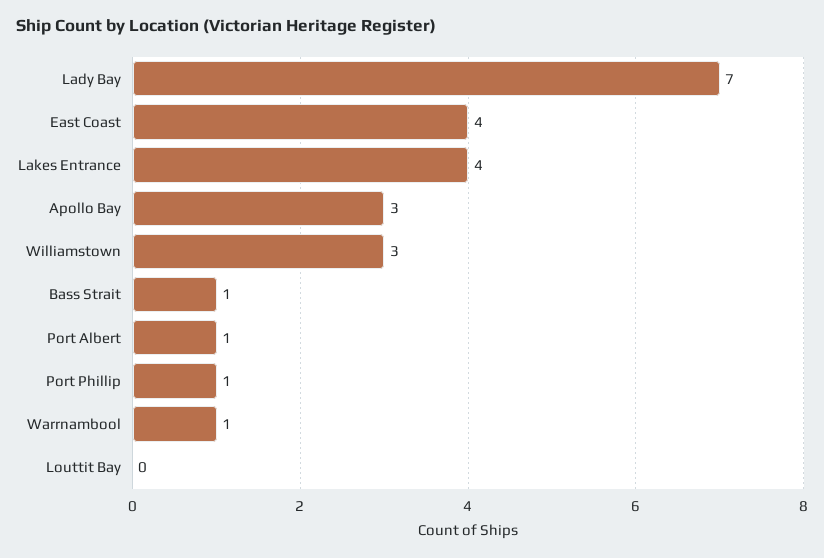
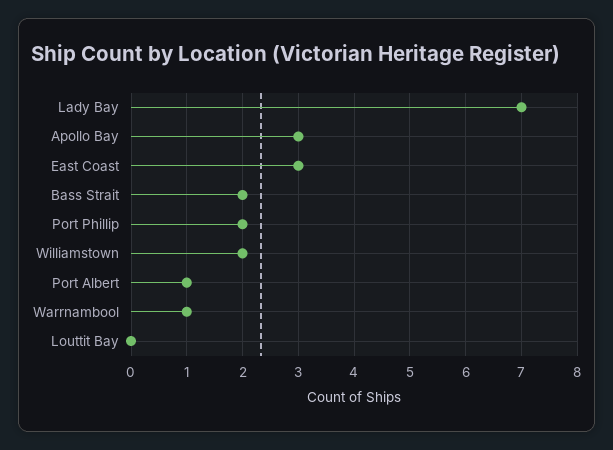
East Coast: 4 -> 3
Lakes Entrance: 4 -> none
Williamstown: 3 -> 2
Bass Strait: 1 -> 2
Port Phillip: 1 -> 2

